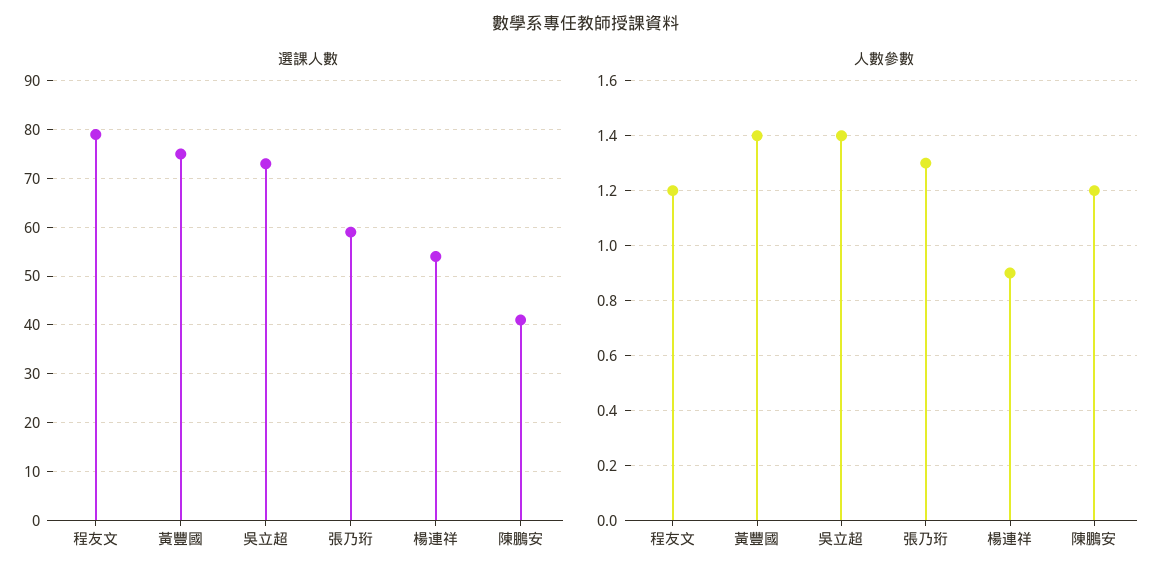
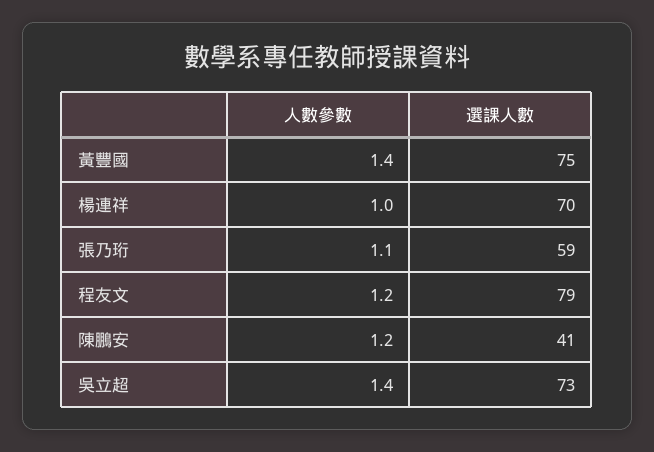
選課人數, 楊連祥: 55 -> 70
人數參數, 張乃珩: 1.3 -> 1.1
人數參數, 楊連祥: 0.9 -> 1

